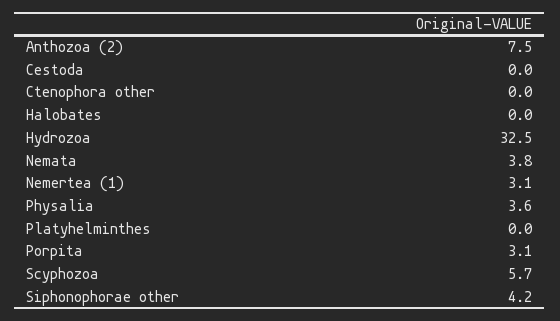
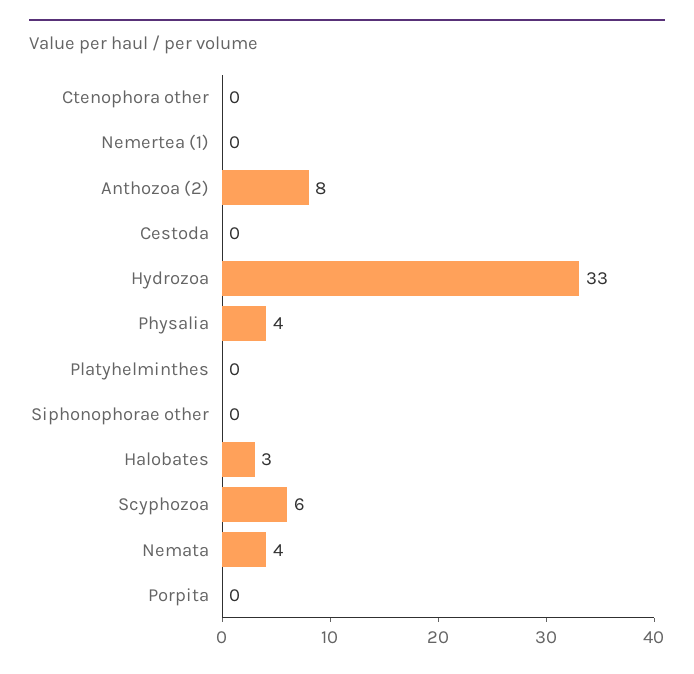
Halobates: 0 -> 3
Nemertea (1): 3.1 -> 0
Porpita: 3.1 -> 0
Siphonophorae other: 4.2 -> 0

